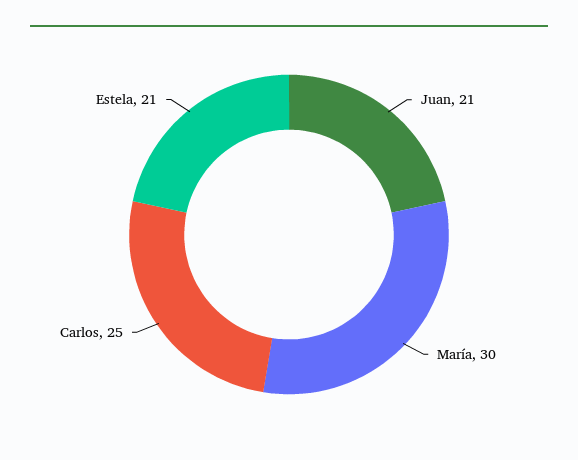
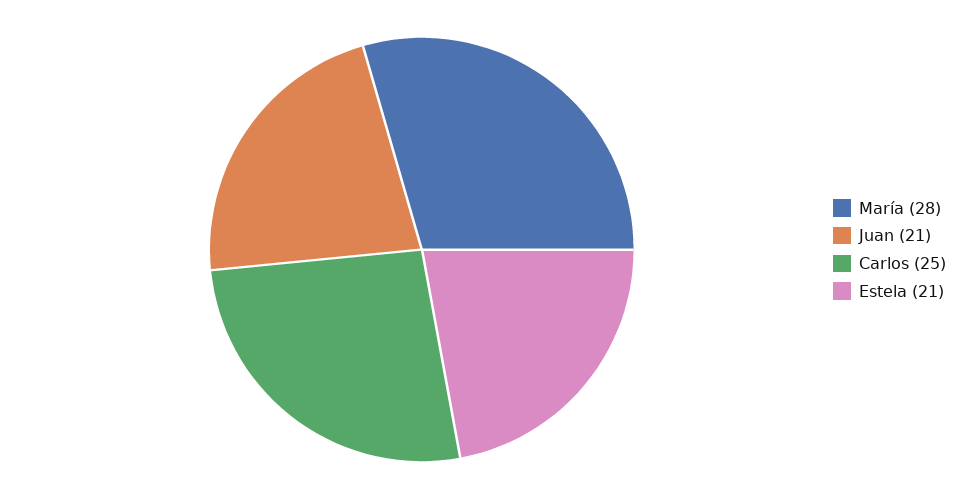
María: 30 -> 28

